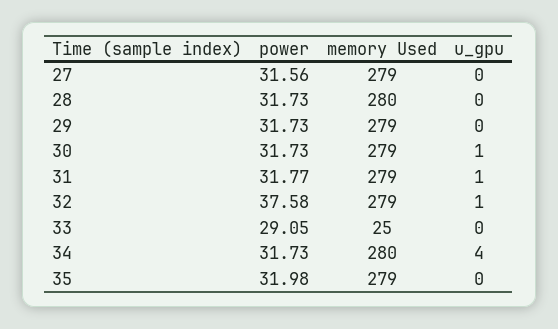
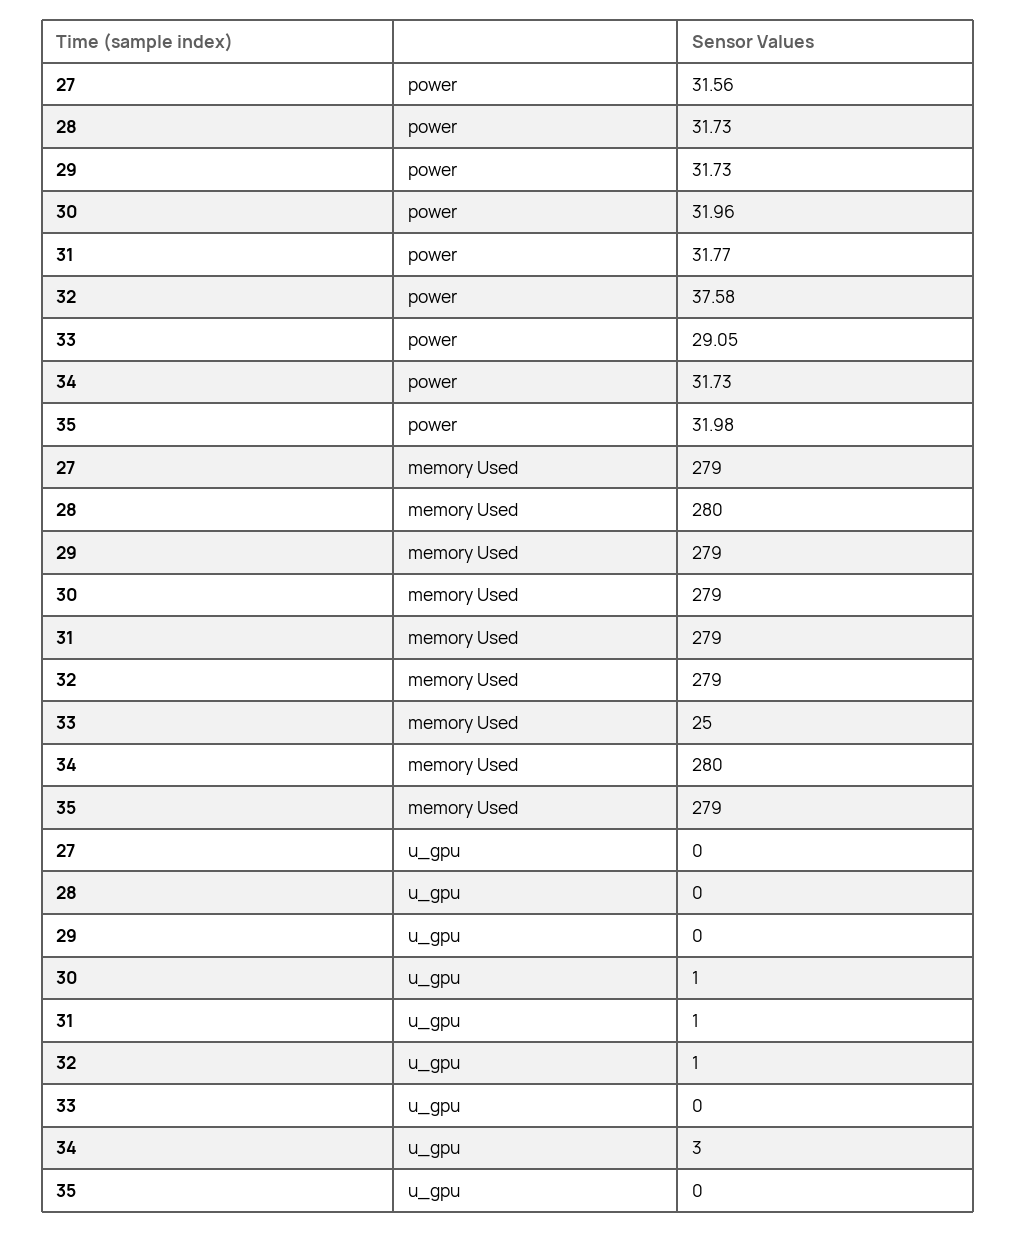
power, 30: 31.73 -> 31.96
u_gpu, 34: 4 -> 3

